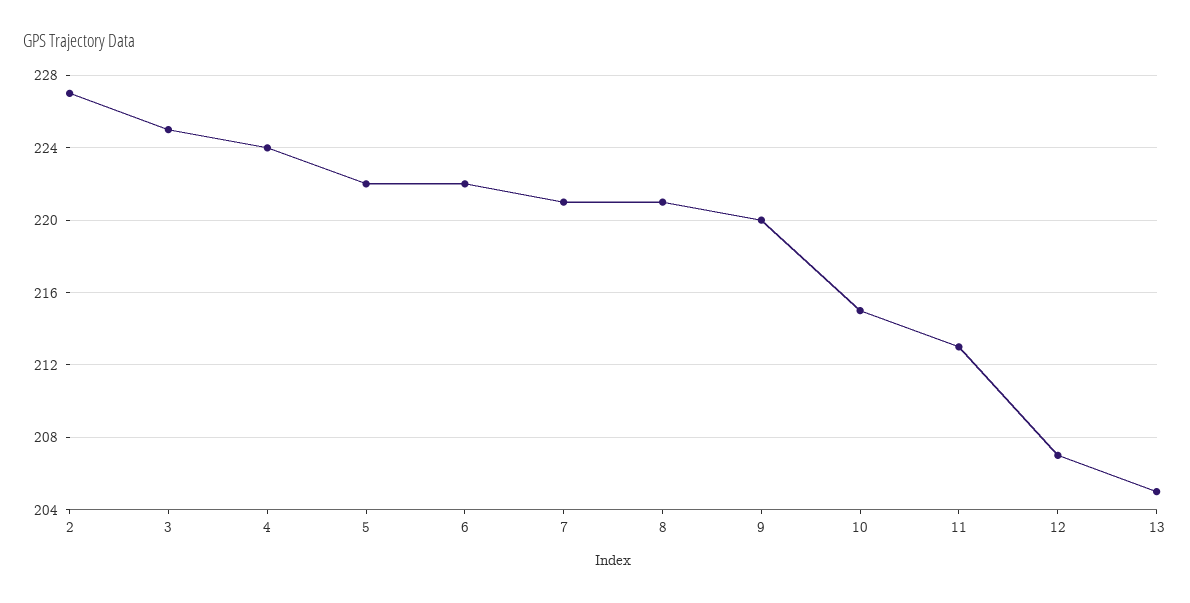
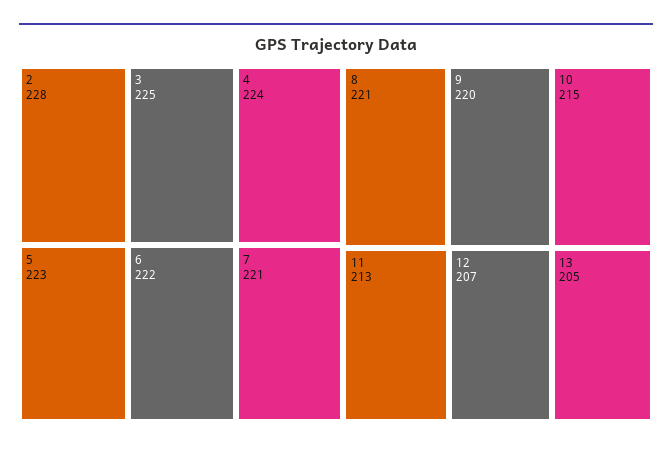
2: 227 -> 228
5: 222 -> 223

